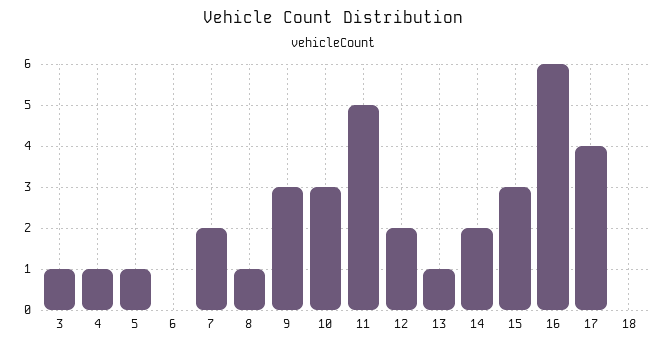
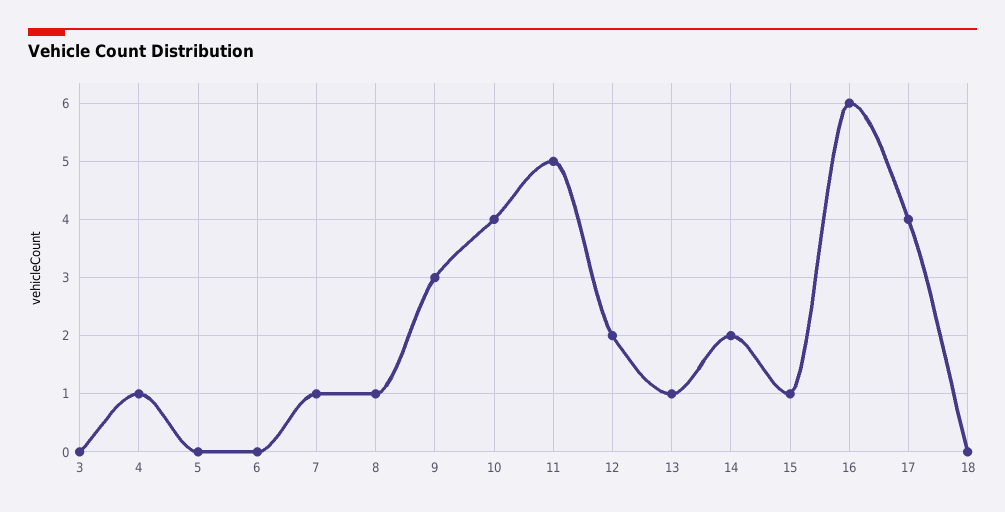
3: 1 -> 0
5: 1 -> 0
7: 2 -> 1
10: 3 -> 4
15: 3 -> 1

